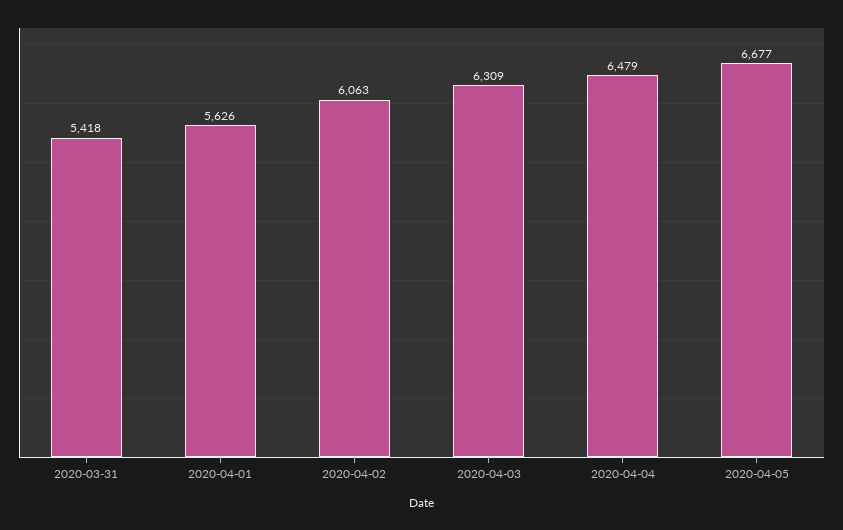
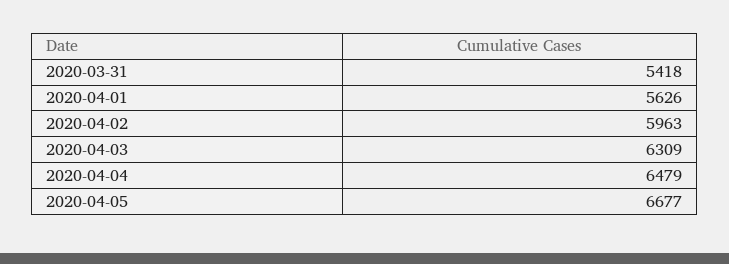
2020-04-02: 6063 -> 5963

